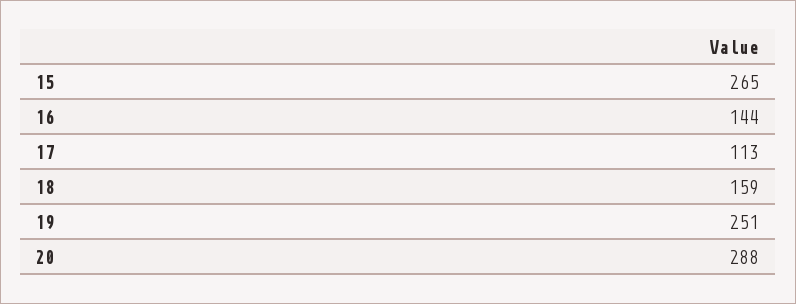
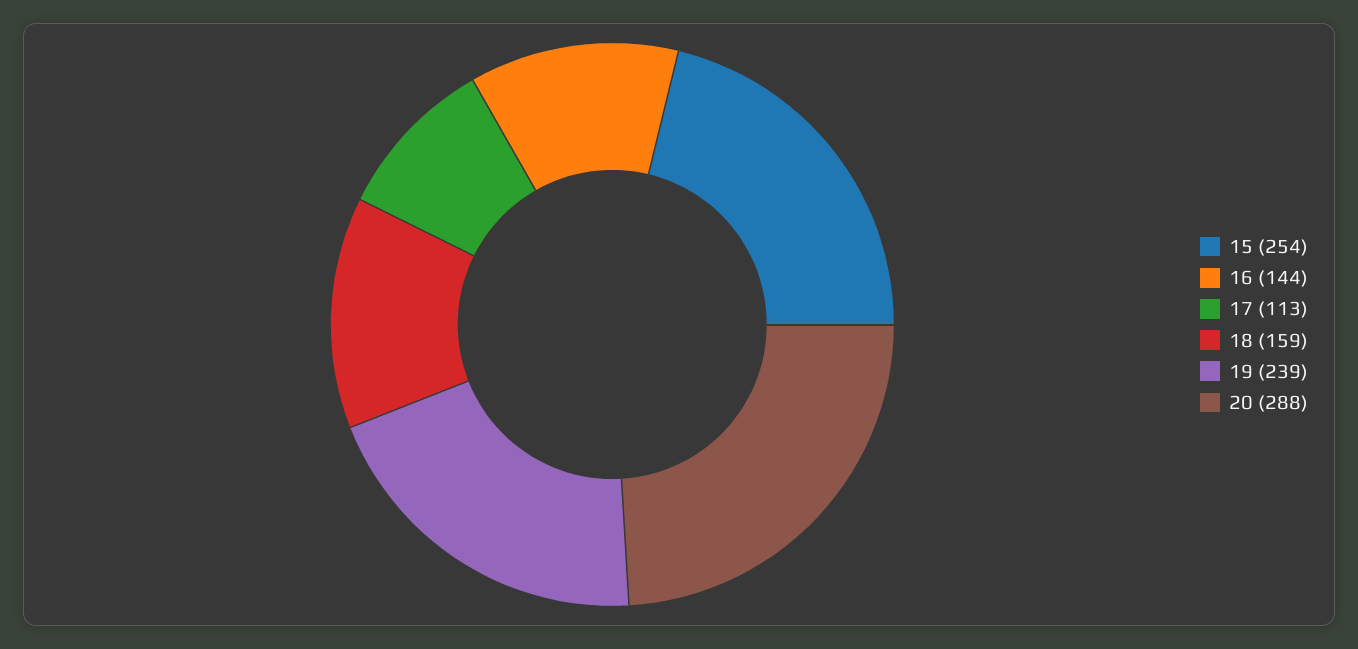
15: 265 -> 254
19: 251 -> 239

